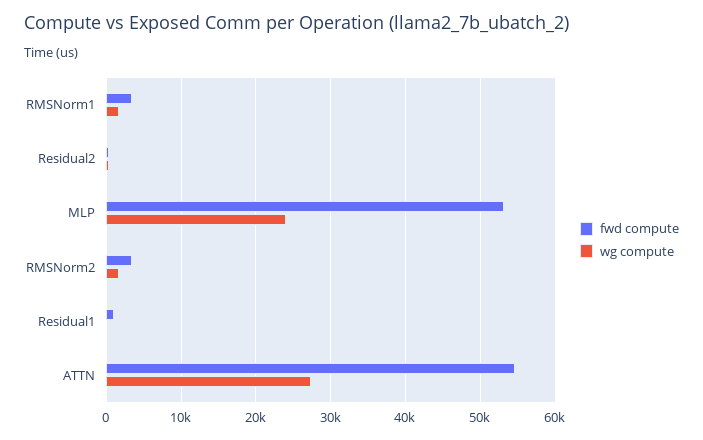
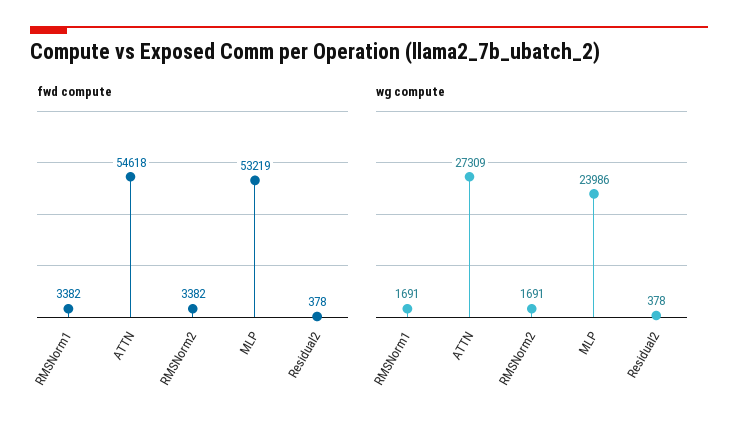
fwd compute, Residual1: 1000 -> none
wg compute, Residual1: 0 -> none

